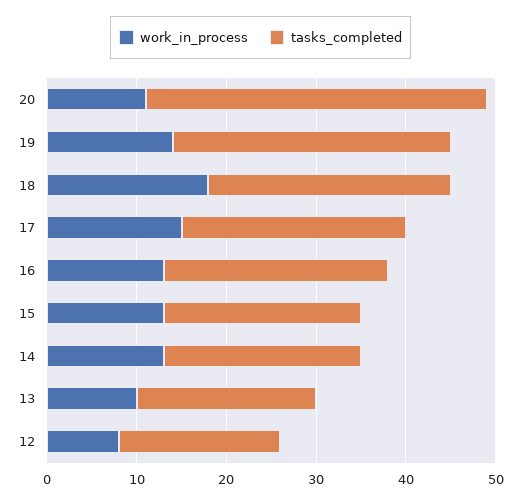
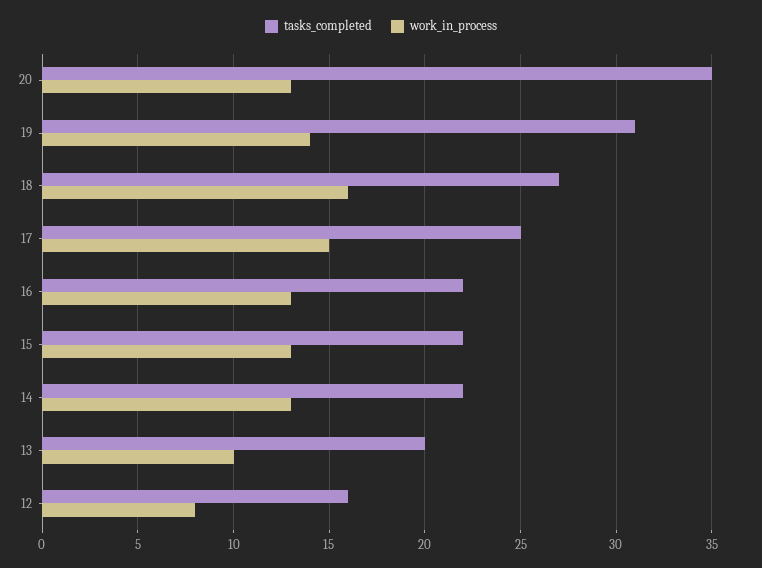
work_in_process, 20: 11 -> 13
tasks_completed, 20: 38 -> 35
work_in_process, 18: 18 -> 16
tasks_completed, 16: 25 -> 22
tasks_completed, 12: 18 -> 16

